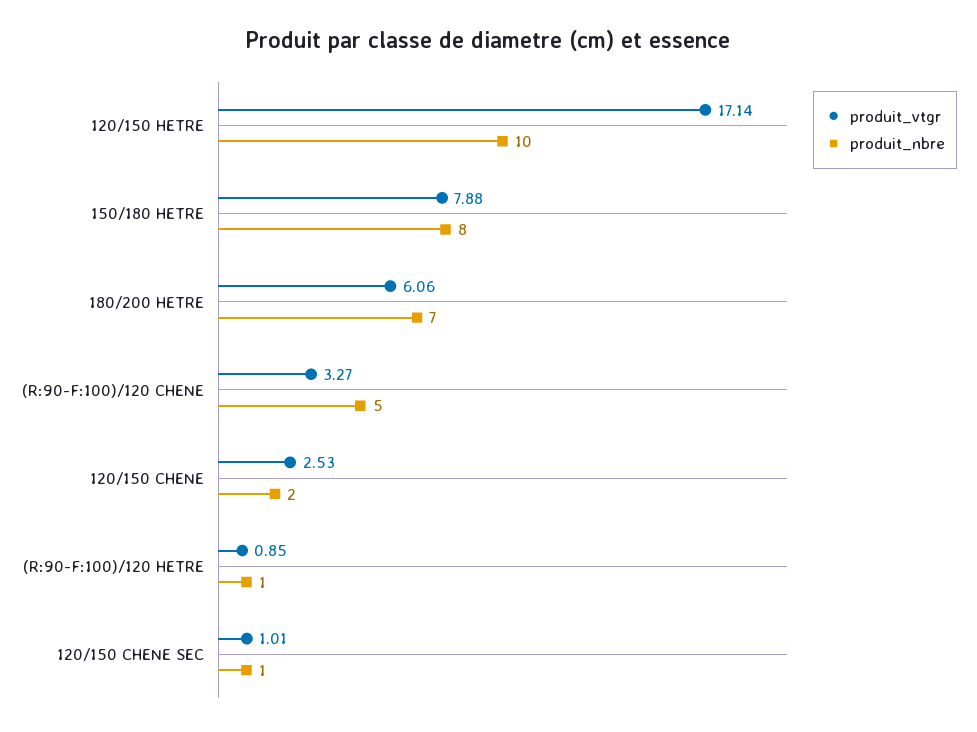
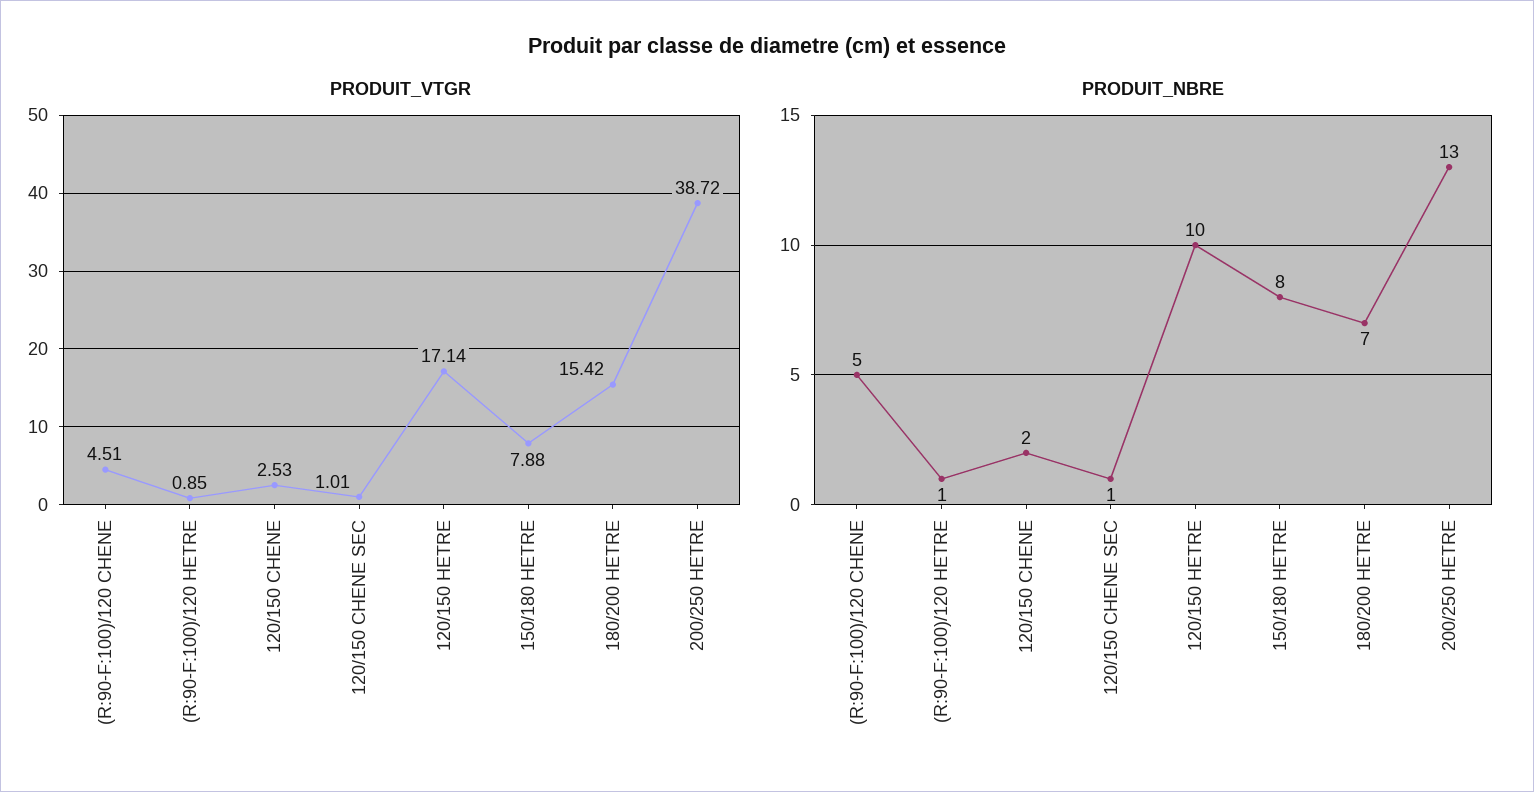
produit_vtgr, 180/200 HETRE: 6.06 -> 15.42
produit_vtgr, (R:90-F:100)/120 CHENE: 3.27 -> 4.51
produit_vtgr, 200/250 HETRE: none -> 38.72
produit_nbre, 200/250 HETRE: none -> 13

